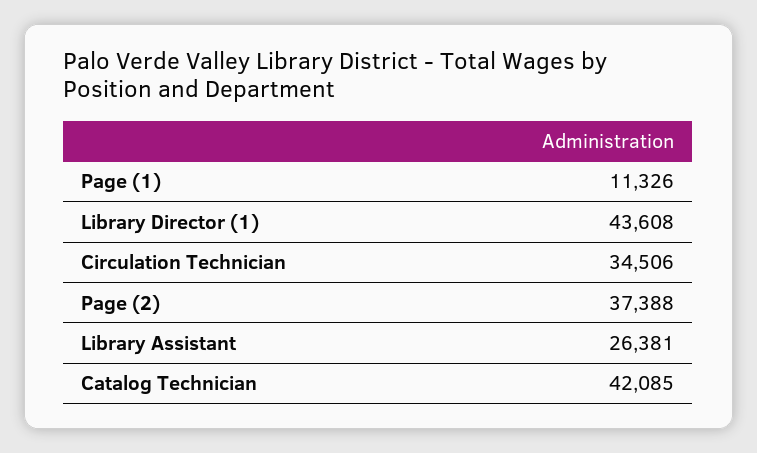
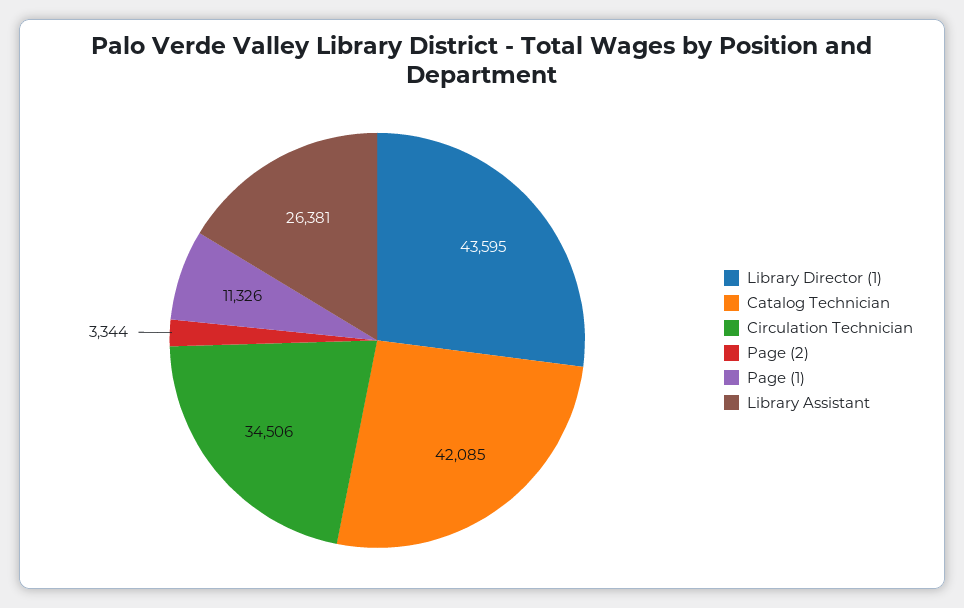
Library Director (1): 43608 -> 43595
Page (2): 37388 -> 3344

